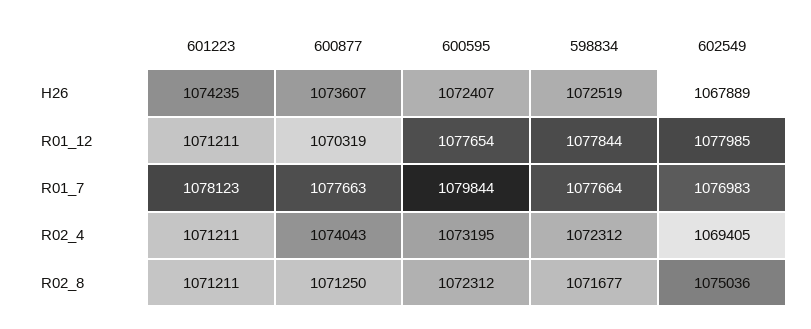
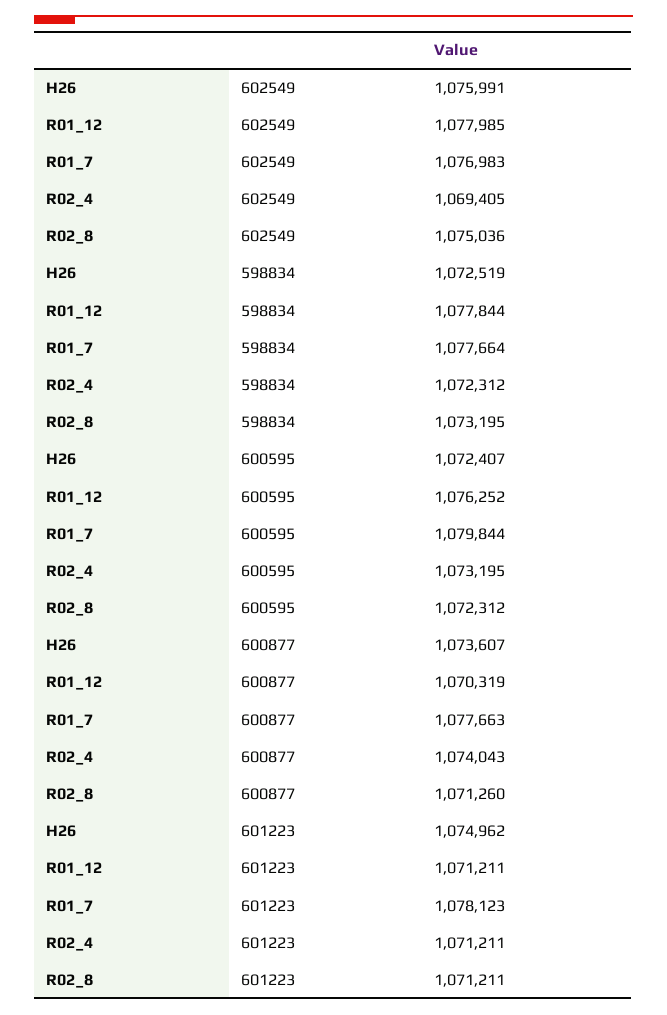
601223, H26: 1074235 -> 1074962
602549, H26: 1067889 -> 1075991
600595, R01_12: 1077654 -> 1076252
600877, R02_8: 1071250 -> 1071260
598834, R02_8: 1071677 -> 1073195

